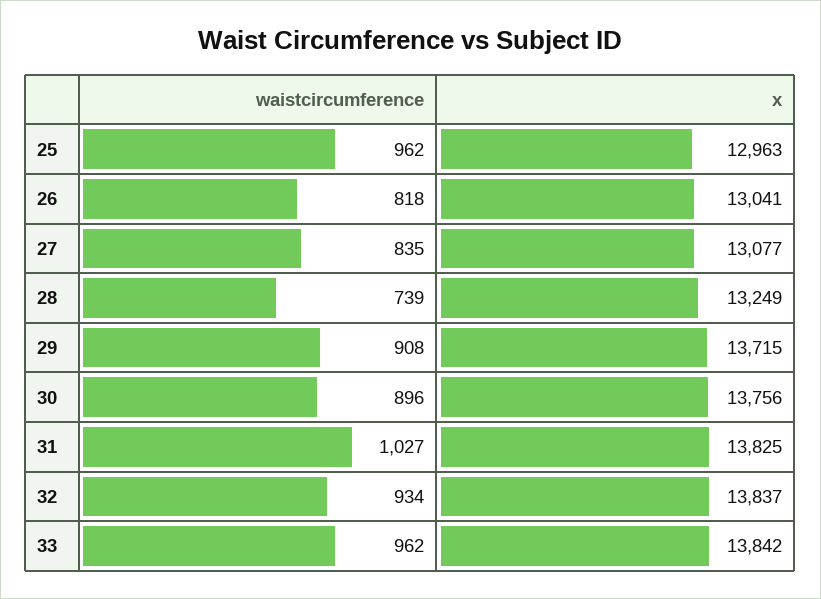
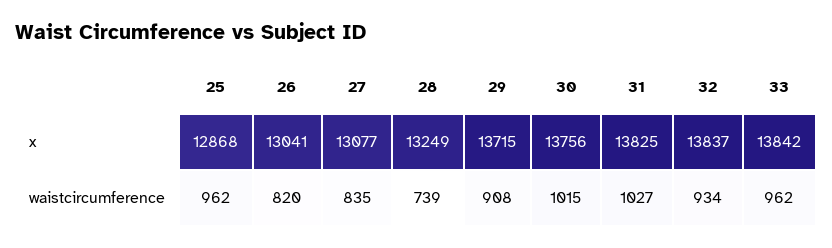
x, 25: 12963 -> 12868
waistcircumference, 26: 818 -> 820
waistcircumference, 30: 896 -> 1015

